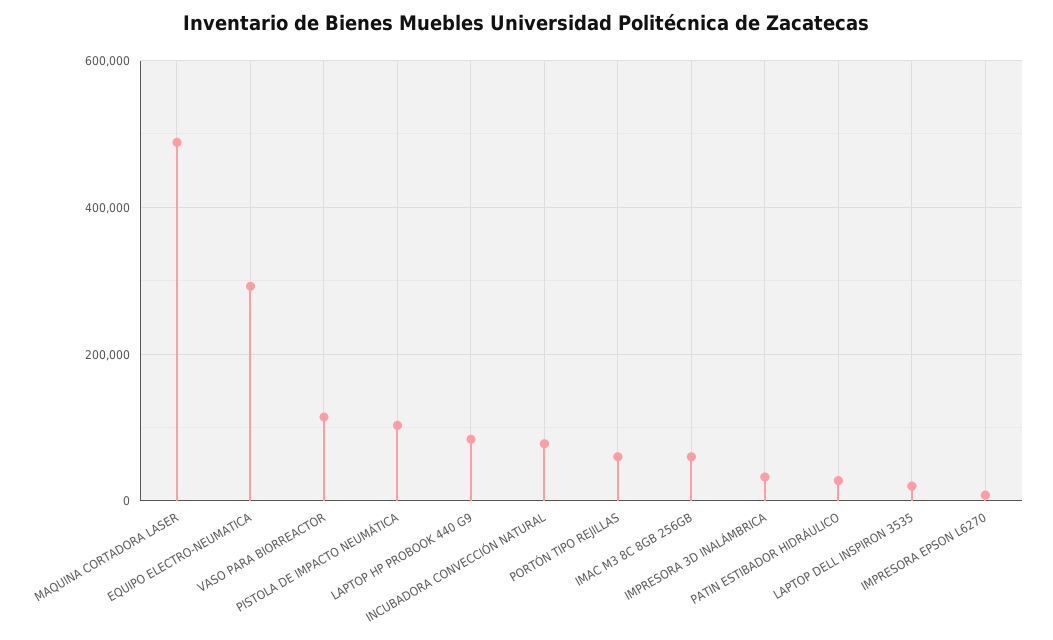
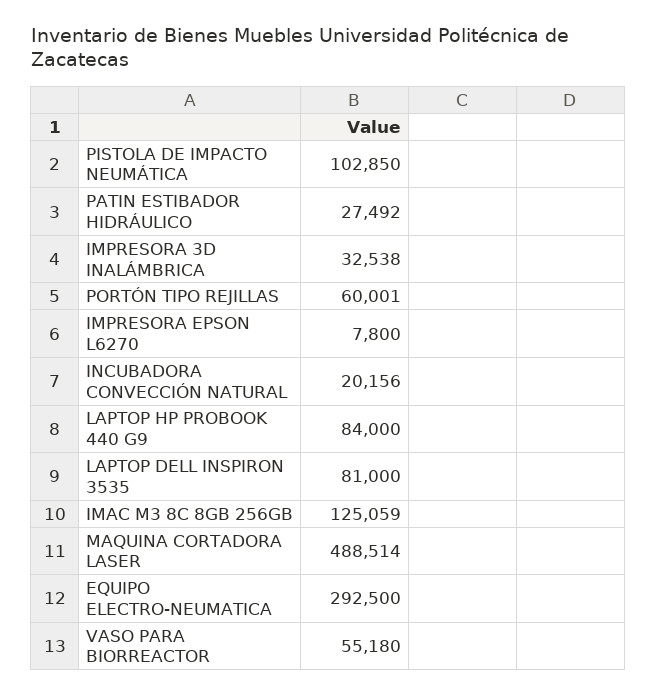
VASO PARA BIORREACTOR: 120000 -> 55180
INCUBADORA CONVECCIÓN NATURAL: 80000 -> 20156
IMAC M3 8C 8GB 256GB: 60000 -> 125059
LAPTOP DELL INSPIRON 3535: 20000 -> 81000

